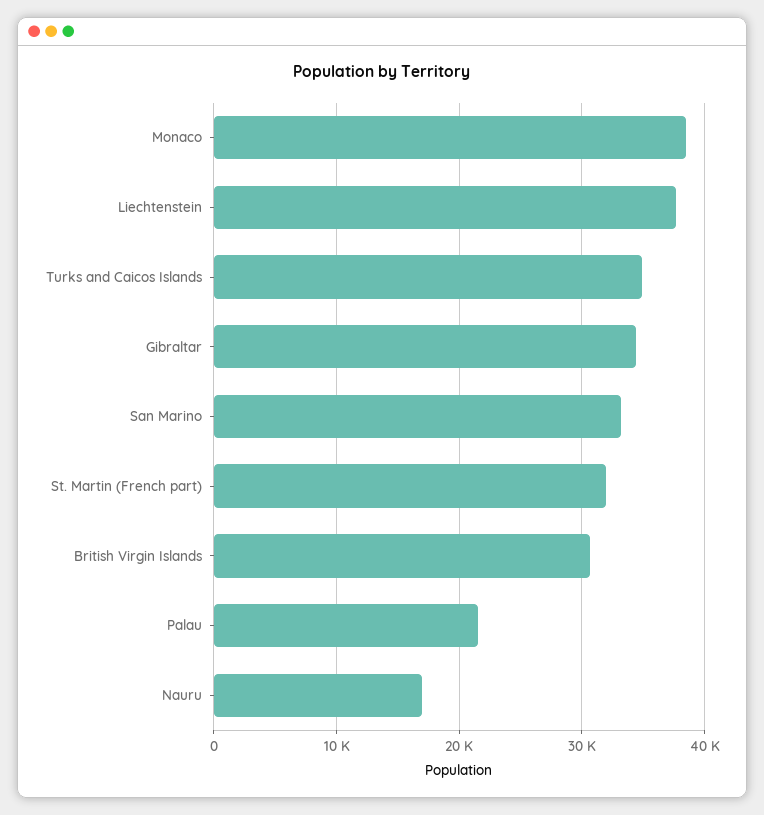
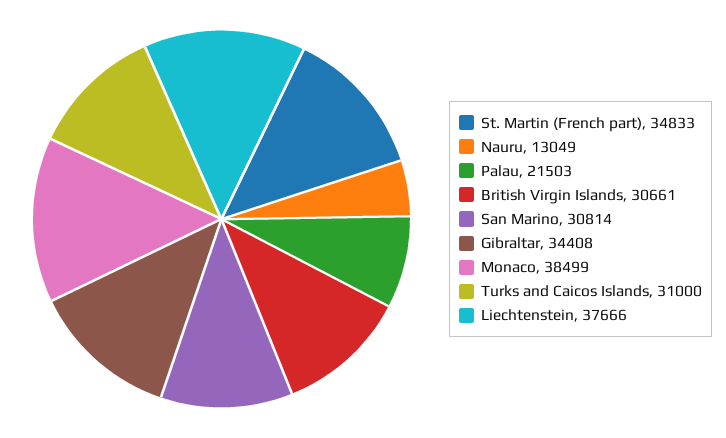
Turks and Caicos Islands: 35000 -> 31000
San Marino: 33000 -> 30814
St. Martin (French part): 32000 -> 34833
Nauru: 17000 -> 13049

